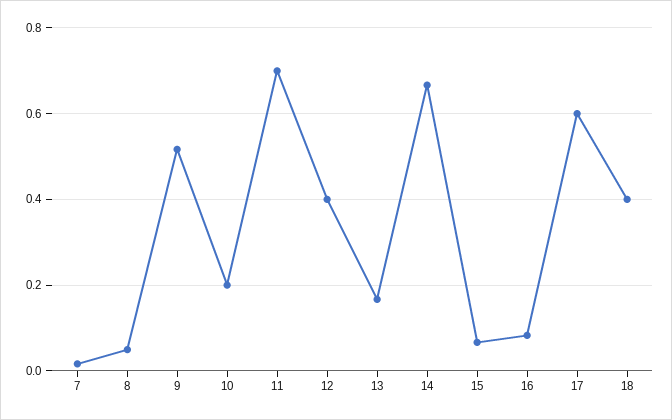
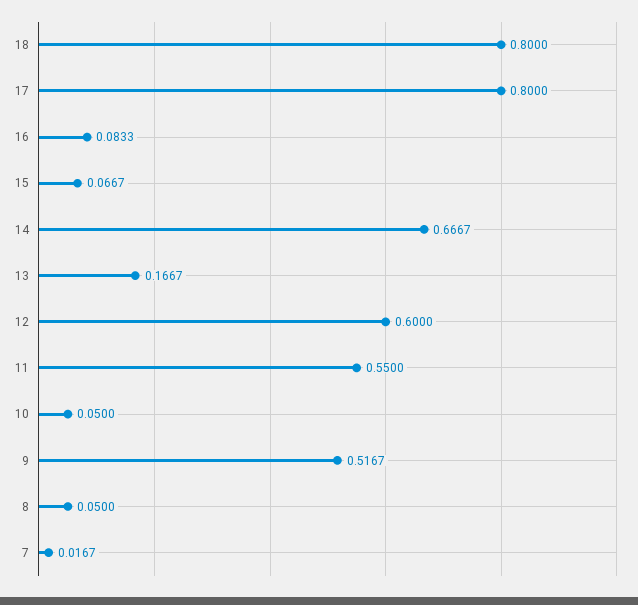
10: 0.2 -> 0.05
11: 0.7 -> 0.55
12: 0.4 -> 0.6
17: 0.6 -> 0.8
18: 0.4 -> 0.8

